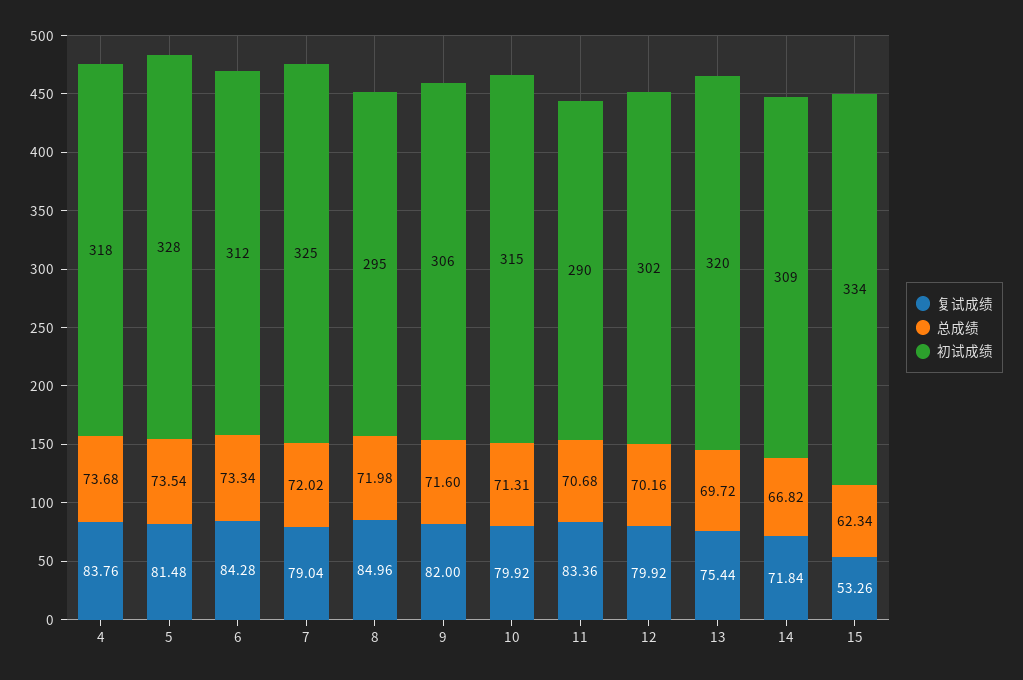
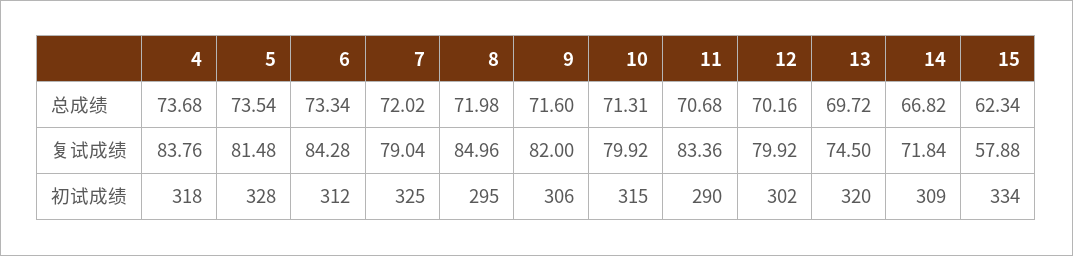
复试成绩, 13: 75.44 -> 74.5
复试成绩, 15: 53.26 -> 57.88

